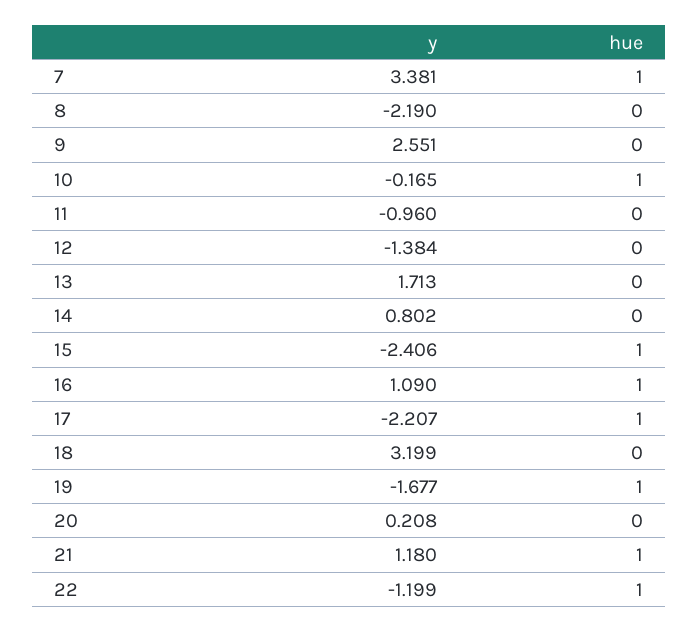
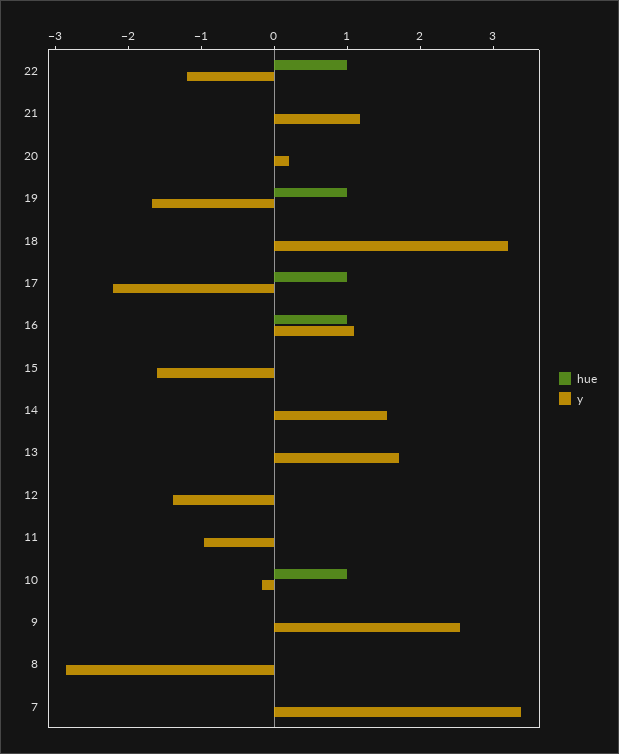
hue, 7: 1 -> 0
y, 8: -2.19 -> -2.8
y, 14: 0.802 -> 1.6
y, 15: -2.406 -> -1.6
hue, 15: 1 -> 0
hue, 21: 1 -> 0

